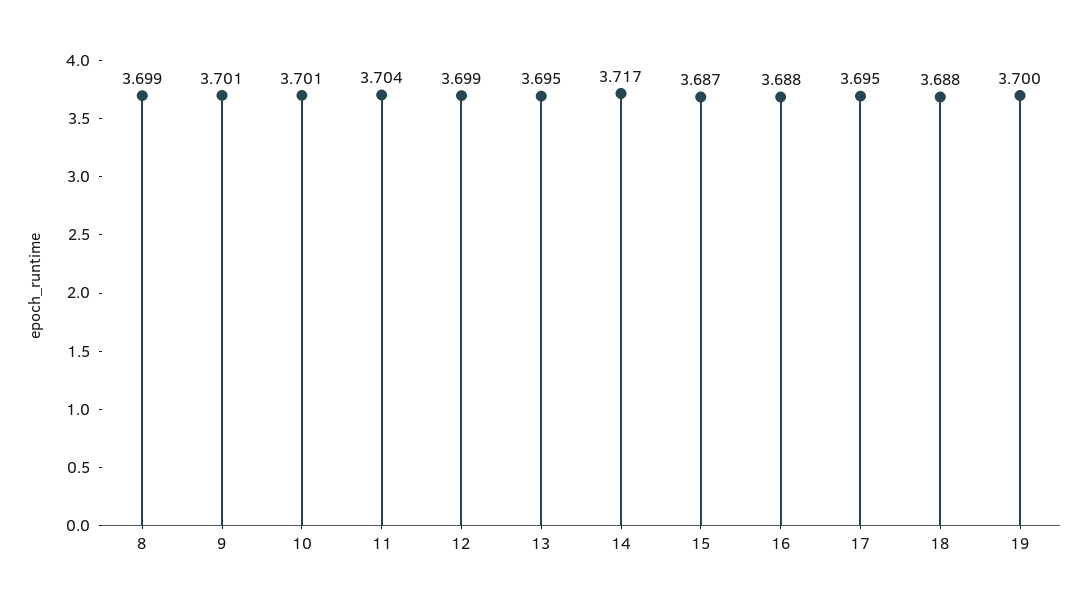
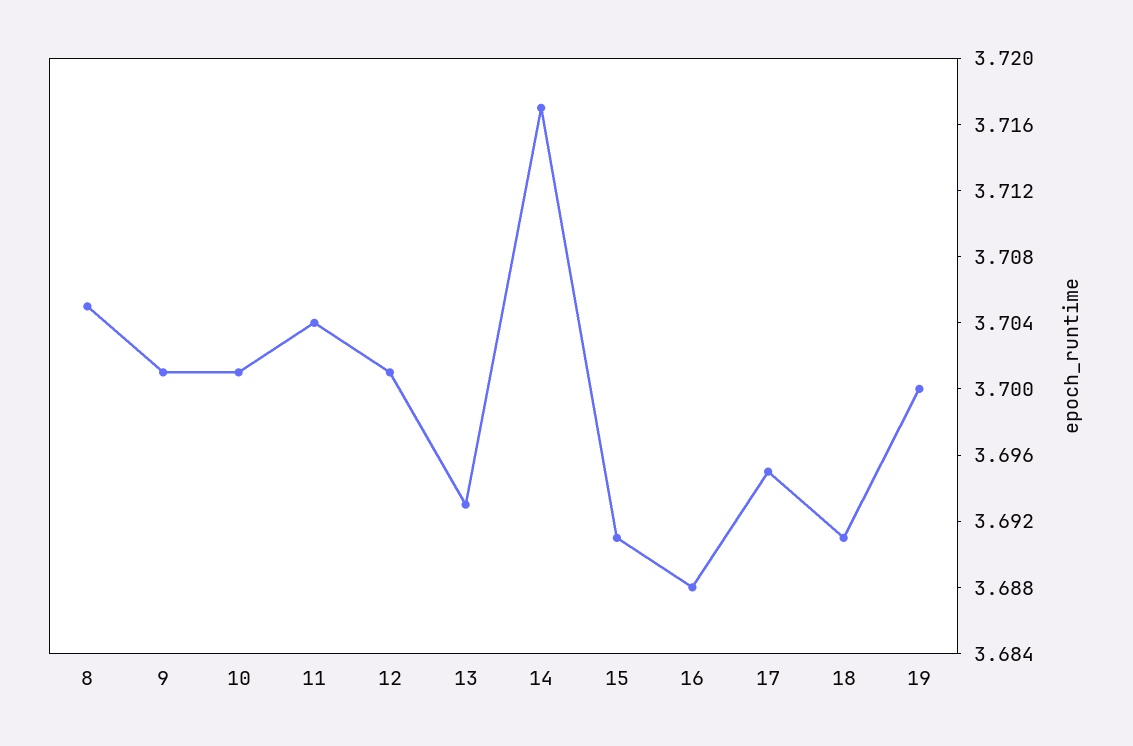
8: 3.699 -> 3.705
12: 3.699 -> 3.701
13: 3.695 -> 3.693
15: 3.687 -> 3.691
18: 3.688 -> 3.691

